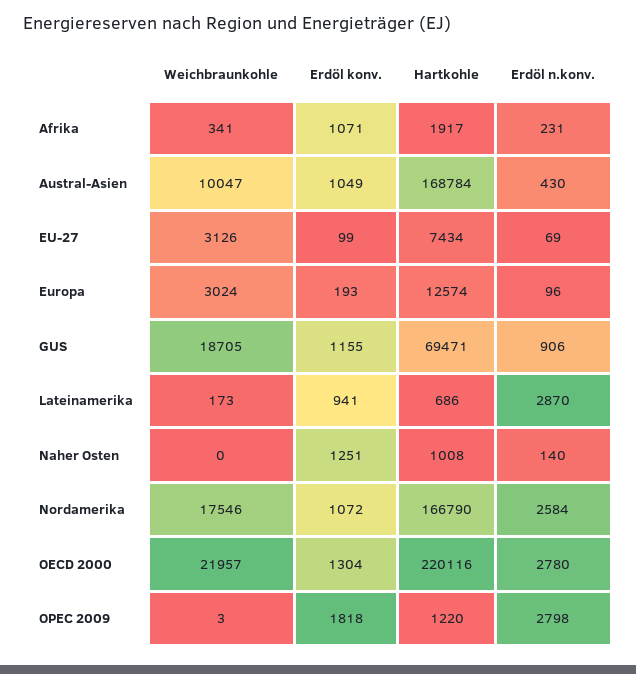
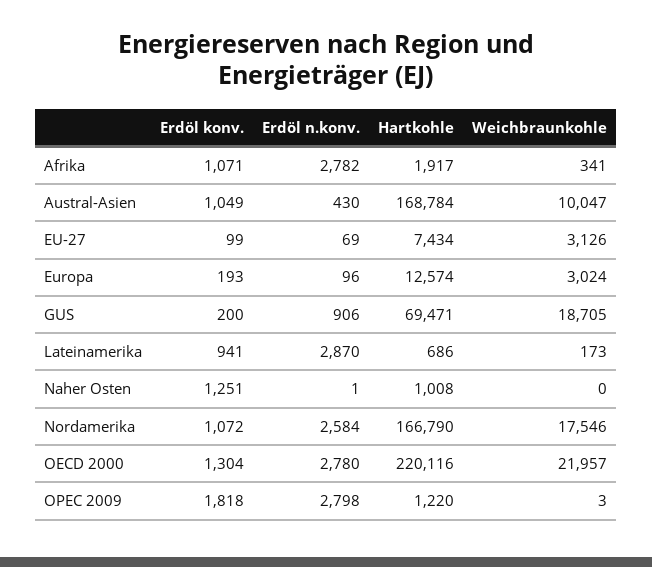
Erdöl n.konv., Afrika: 231 -> 2782
Erdöl konv., GUS: 1155 -> 200
Erdöl n.konv., Naher Osten: 140 -> 1

